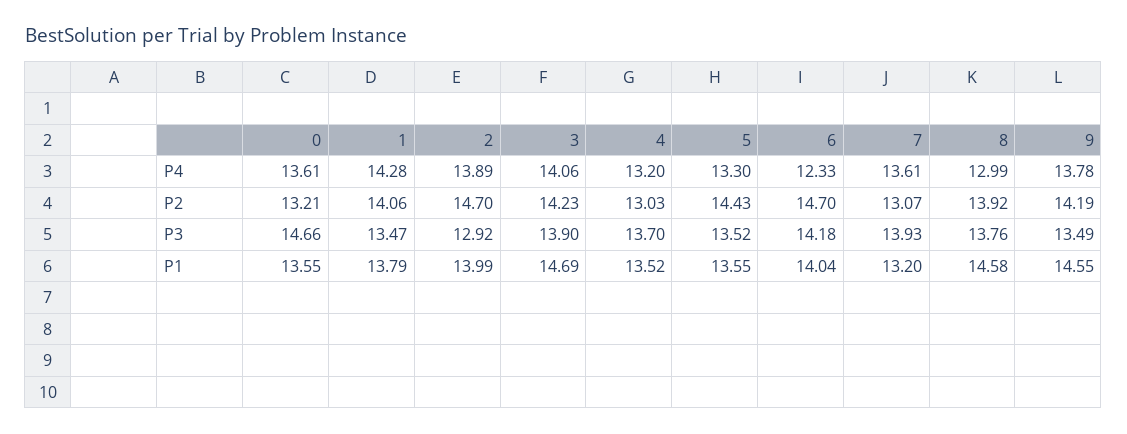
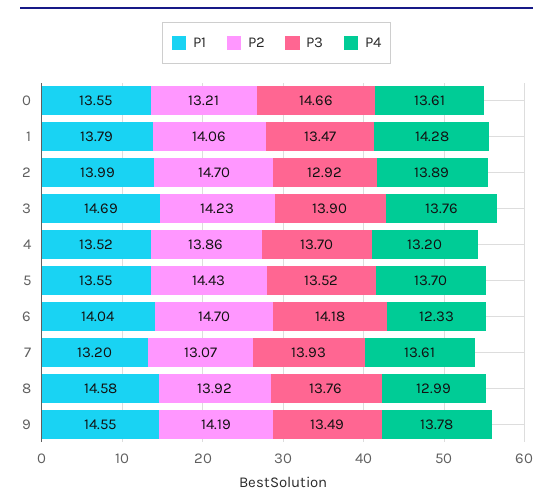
P4, 3: 14.06 -> 13.76
P4, 5: 13.3 -> 13.7
P2, 4: 13.03 -> 13.86

